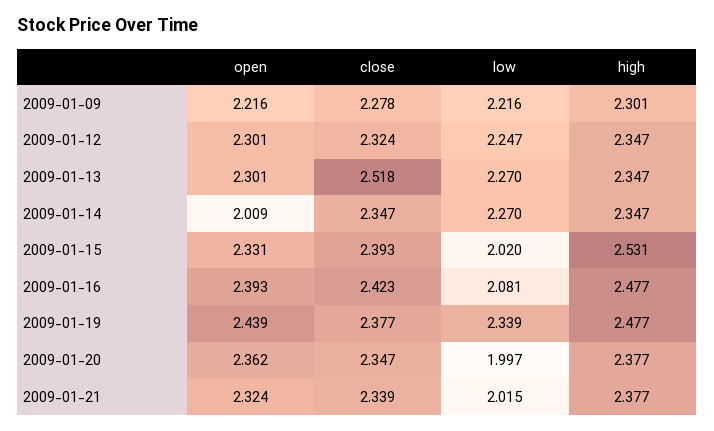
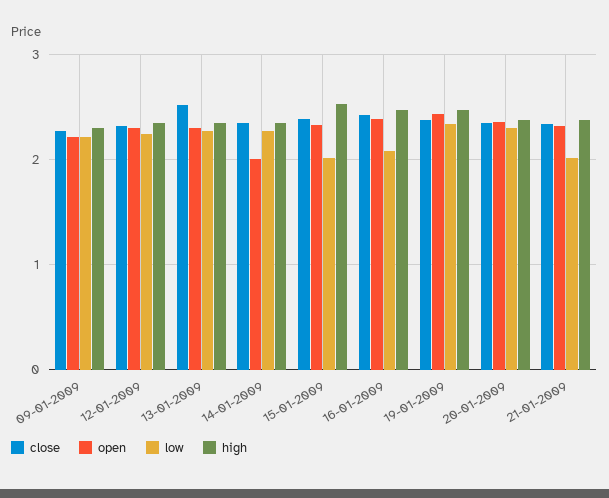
low, 2009-01-20: 1.997 -> 2.3

